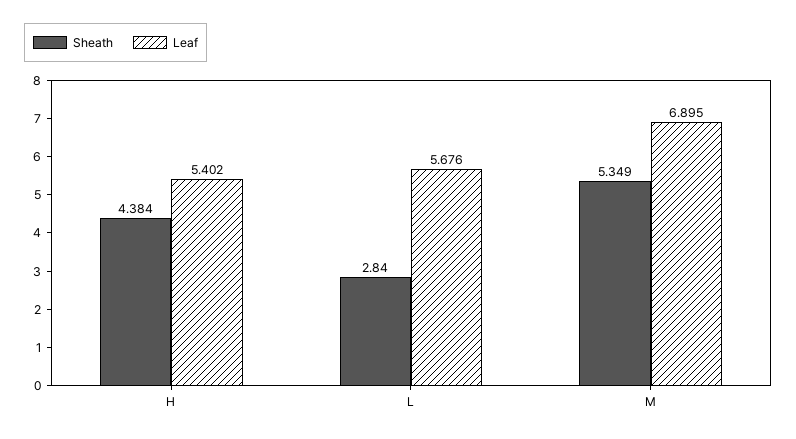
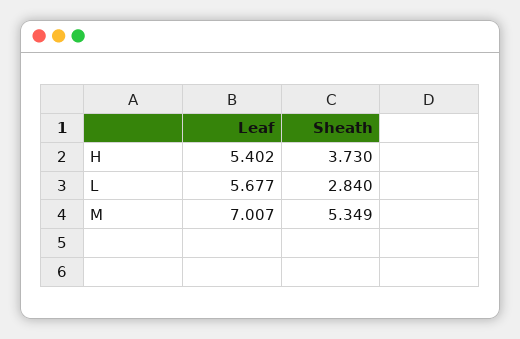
Sheath, H: 4.384 -> 3.73
Leaf, L: 5.676 -> 5.677
Leaf, M: 6.895 -> 7.007

